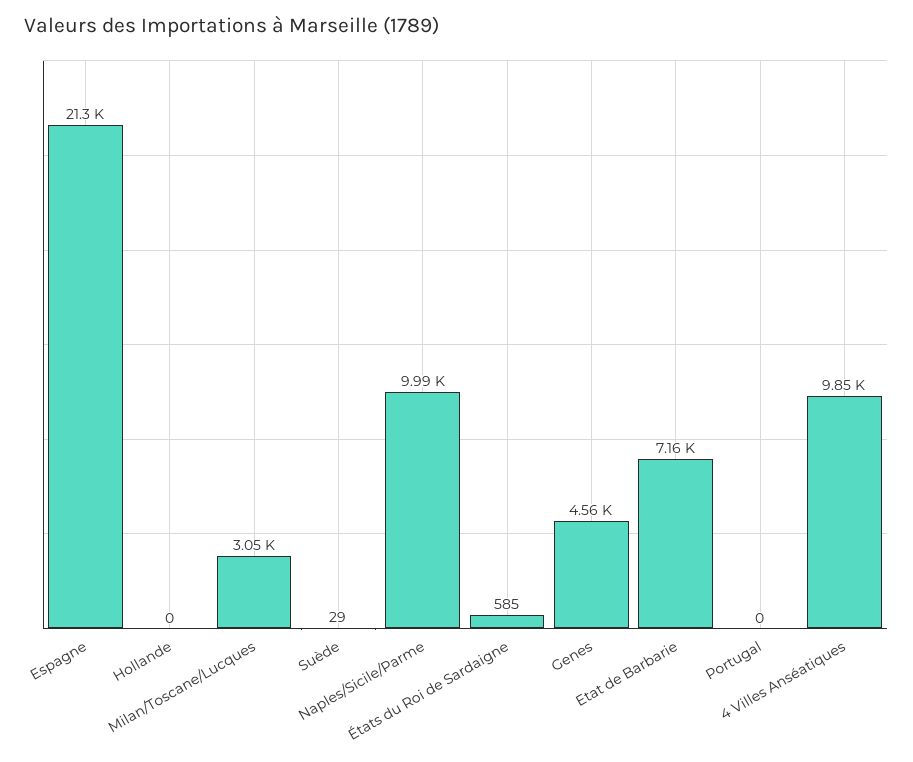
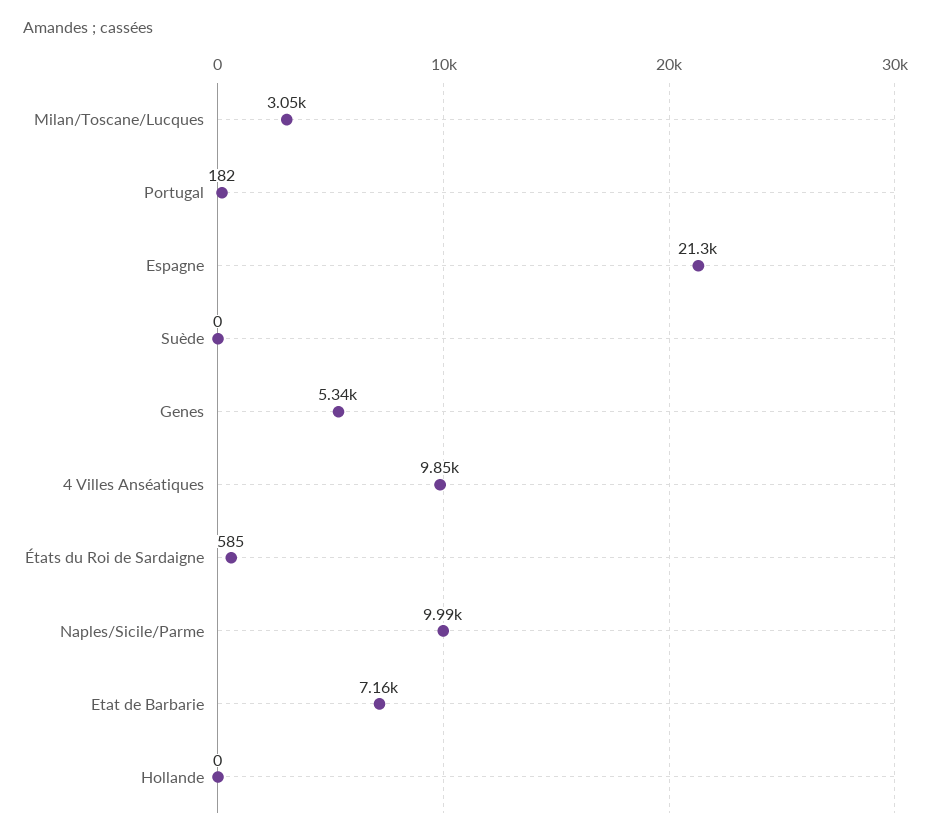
Suède: 29 -> 0
Genes: 4560 -> 5340
Portugal: 0 -> 182

